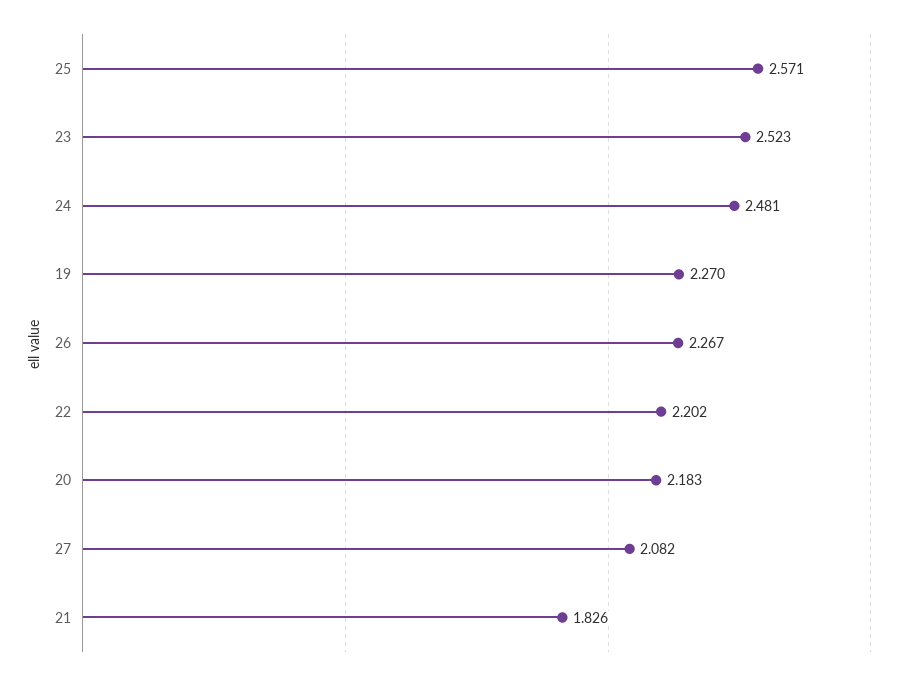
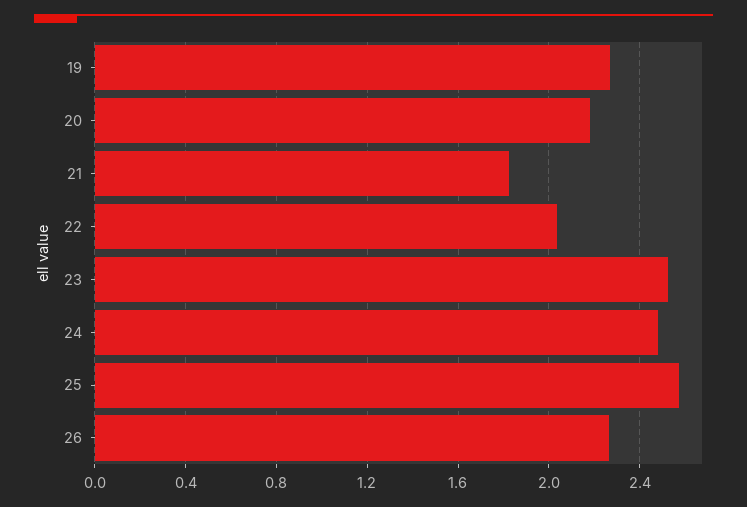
22: 2.202 -> 2.05
27: 2.082 -> none

